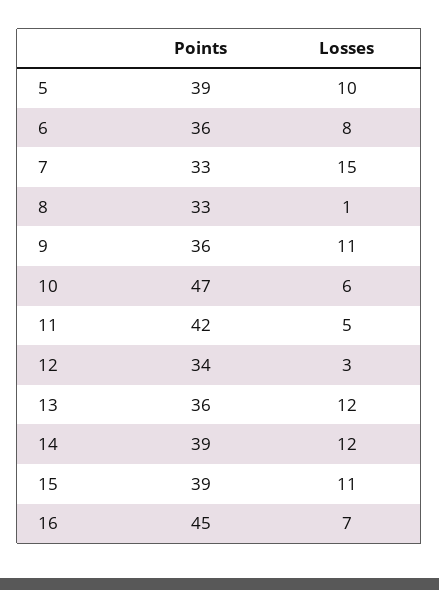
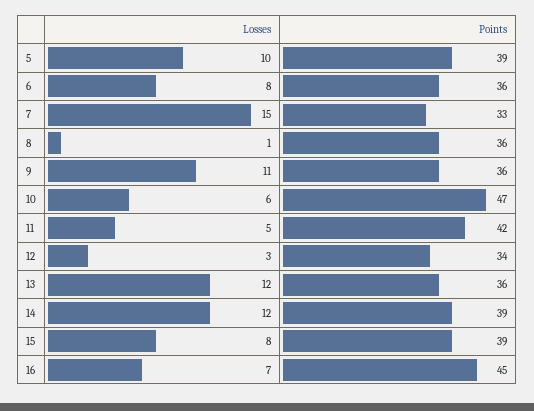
Points, 8: 33 -> 36
Losses, 15: 11 -> 8

